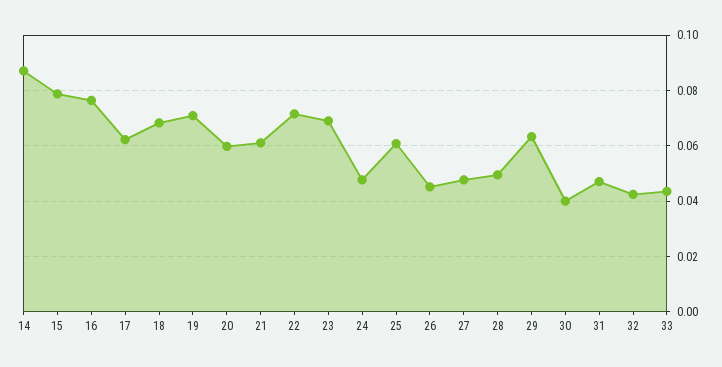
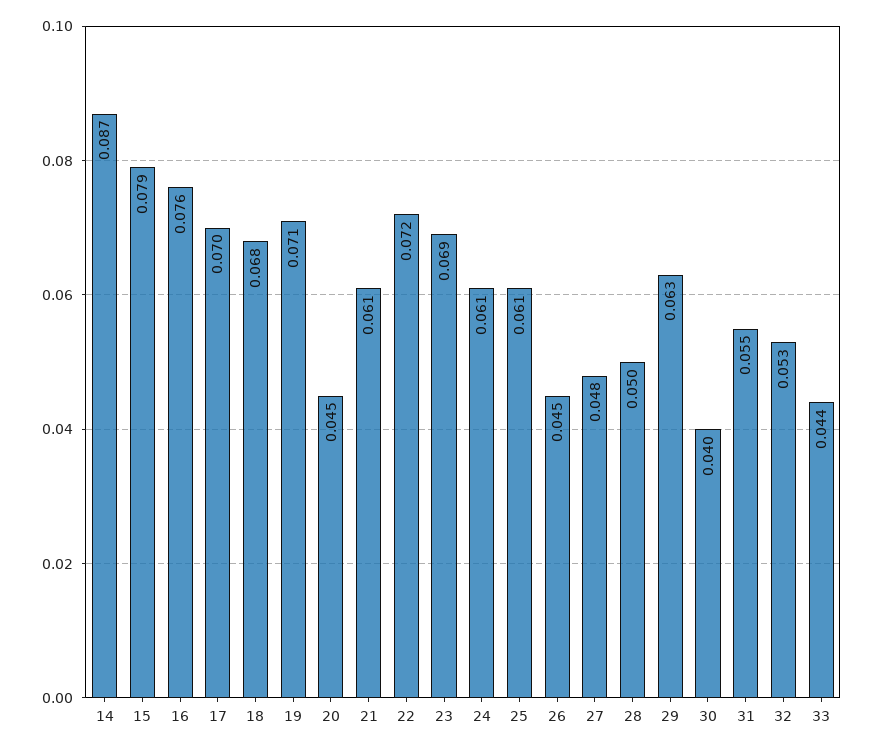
17: 0.0625 -> 0.07
20: 0.06 -> 0.045
24: 0.0475 -> 0.061
31: 0.0475 -> 0.055
32: 0.0425 -> 0.053

